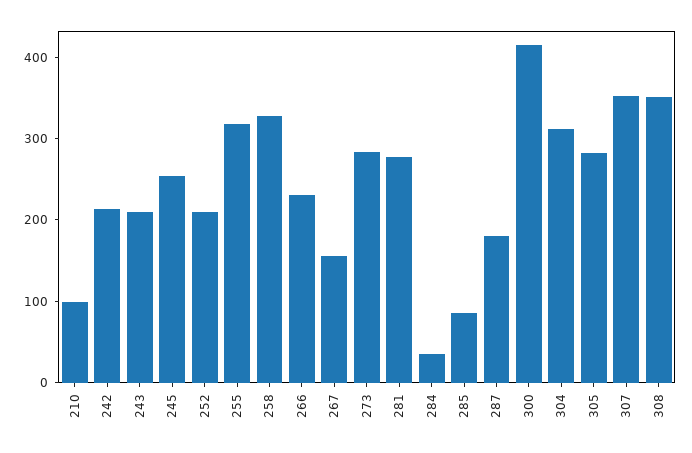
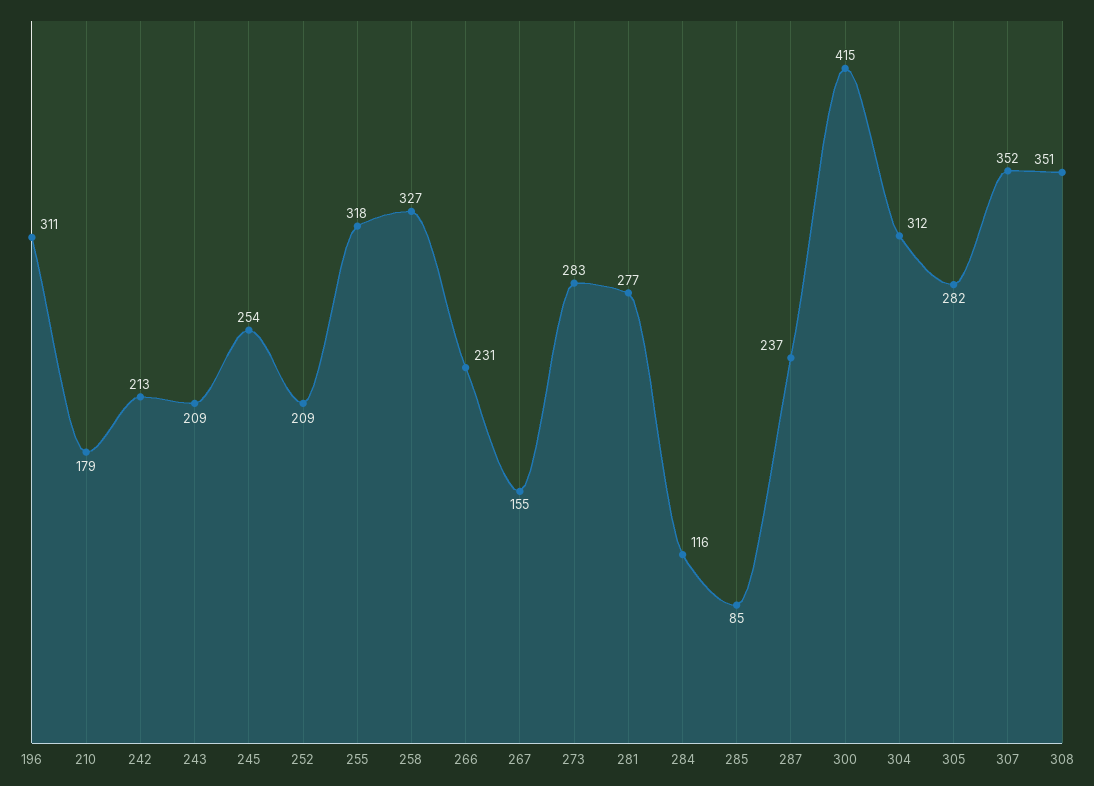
210: 100 -> 179
284: 40 -> 116
287: 180 -> 237
196: none -> 311

